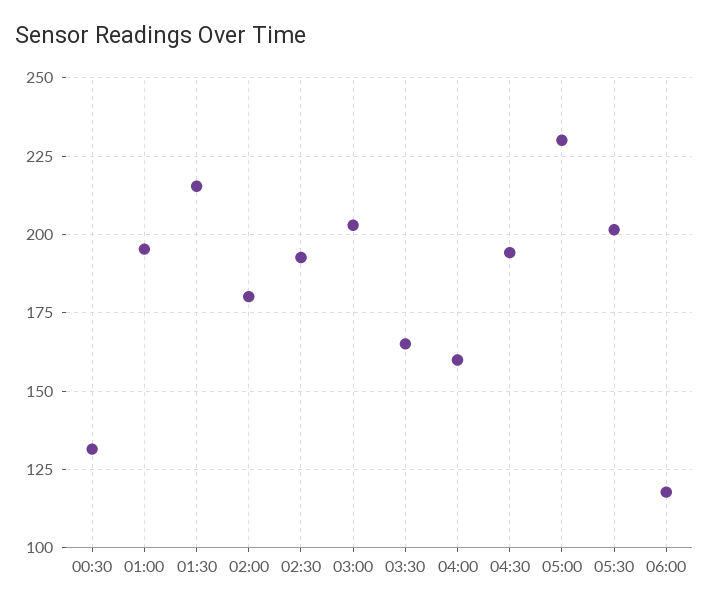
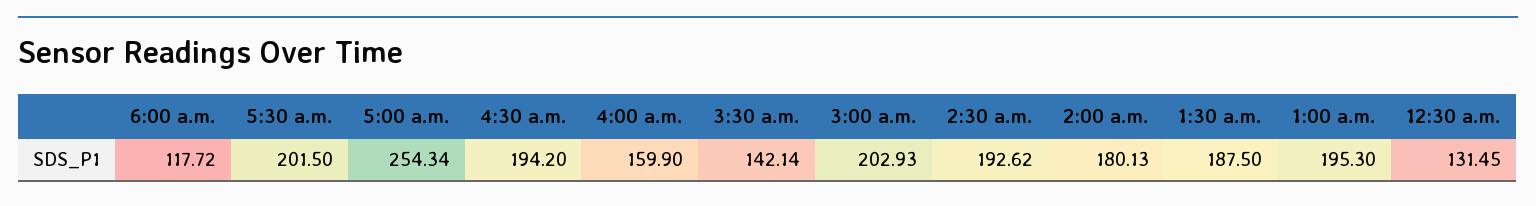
01:30: 215 -> 187.5
03:30: 165 -> 142.14
05:00: 230 -> 254.34

